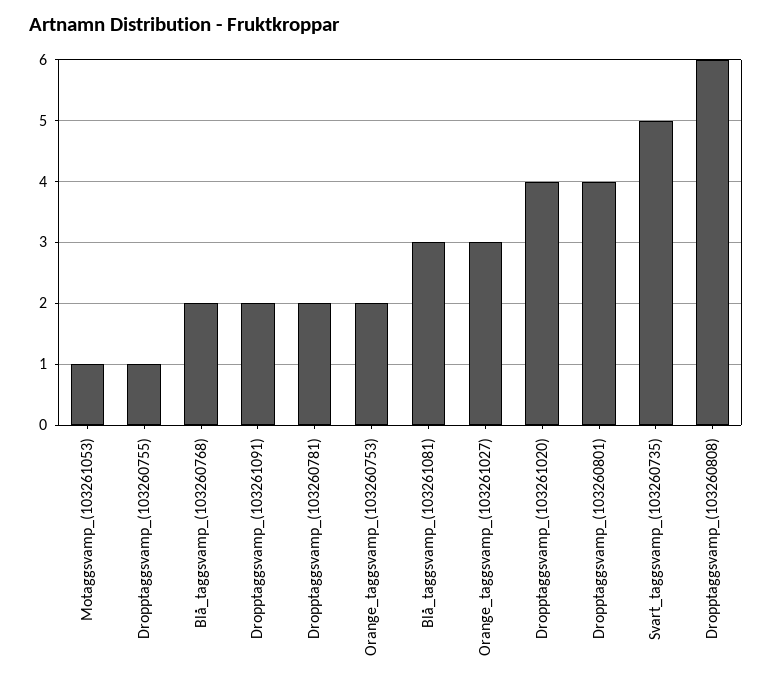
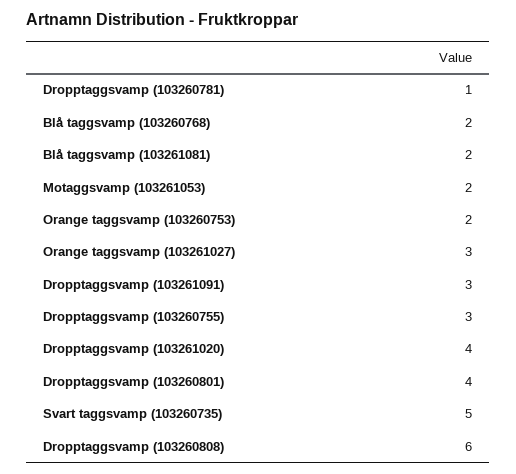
Motaggsvamp_(103261053): 1 -> 2
Dropptaggsvamp_(103260755): 1 -> 3
Dropptaggsvamp_(103261091): 2 -> 3
Dropptaggsvamp_(103260781): 2 -> 1
Blå_taggsvamp_(103261081): 3 -> 2

